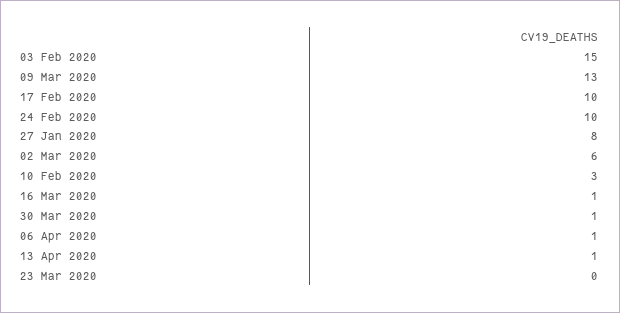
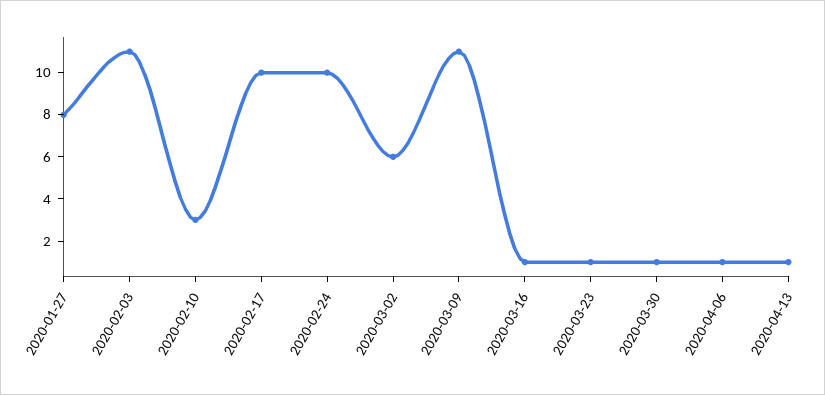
03 Feb 2020: 15 -> 11
09 Mar 2020: 13 -> 11
23 Mar 2020: 0 -> 1

